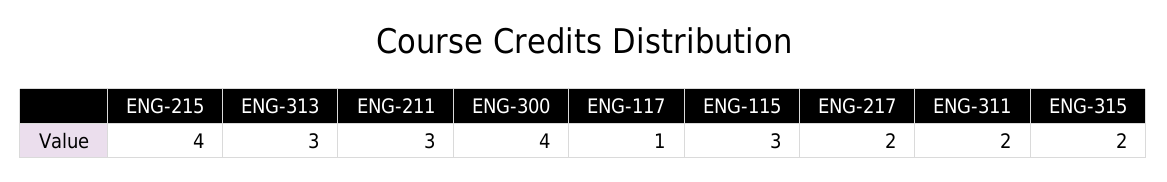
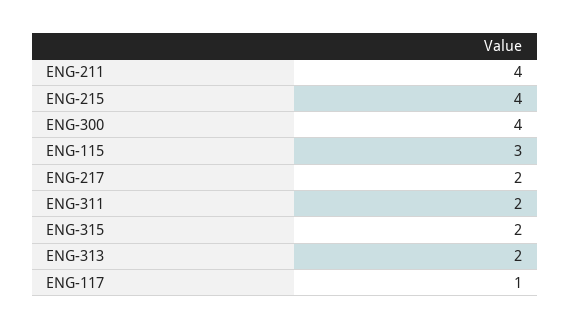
ENG-313: 3 -> 2
ENG-211: 3 -> 4

